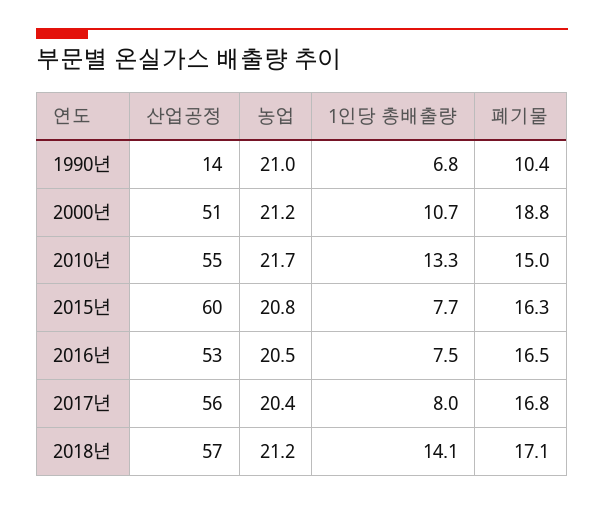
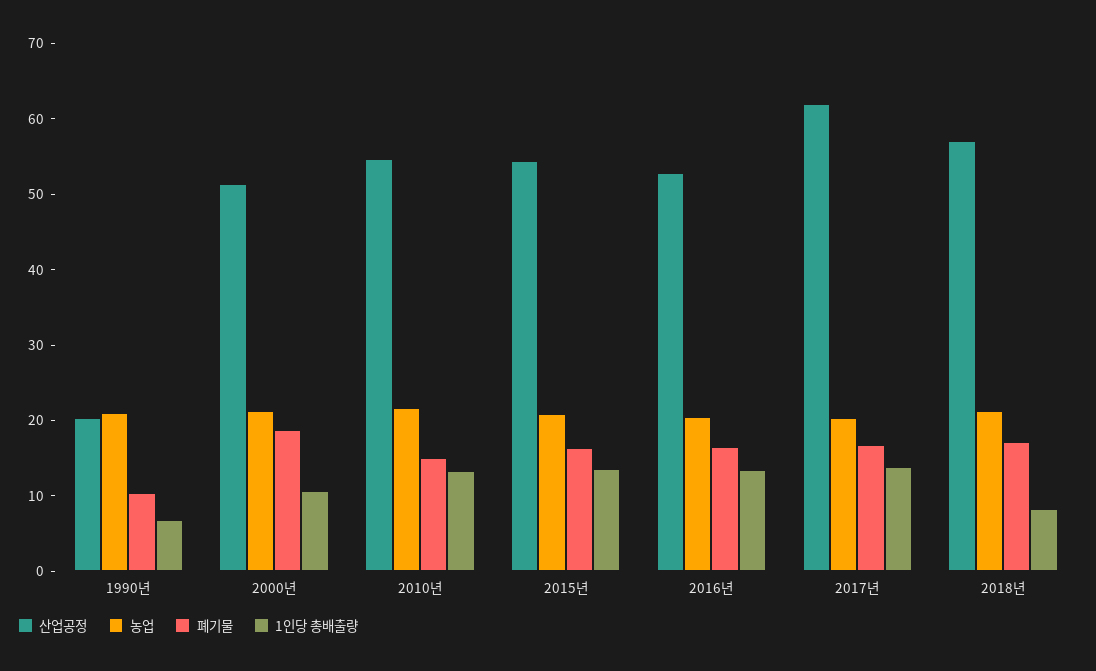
산업공정, 1990년: 14 -> 20
산업공정, 2015년: 60 -> 54
1인당 총배출량, 2015년: 7.7 -> 14
1인당 총배출량, 2016년: 7.5 -> 14
산업공정, 2017년: 56 -> 62
1인당 총배출량, 2017년: 8 -> 14
1인당 총배출량, 2018년: 14.1 -> 8

